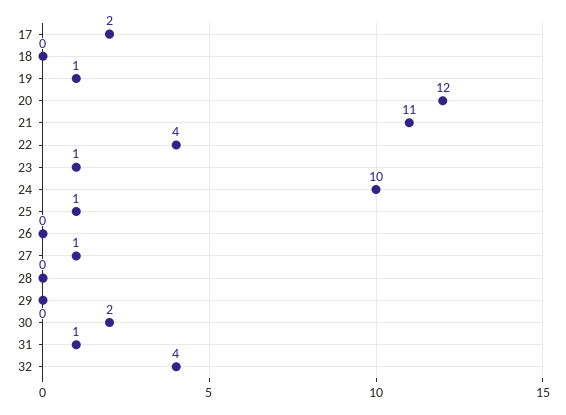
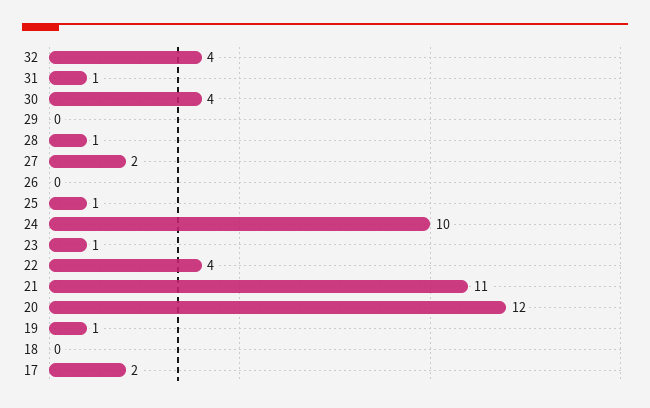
27: 1 -> 2
28: 0 -> 1
30: 2 -> 4

